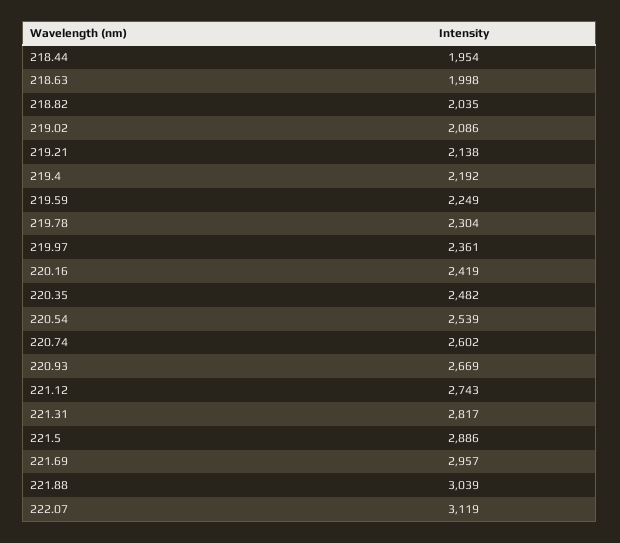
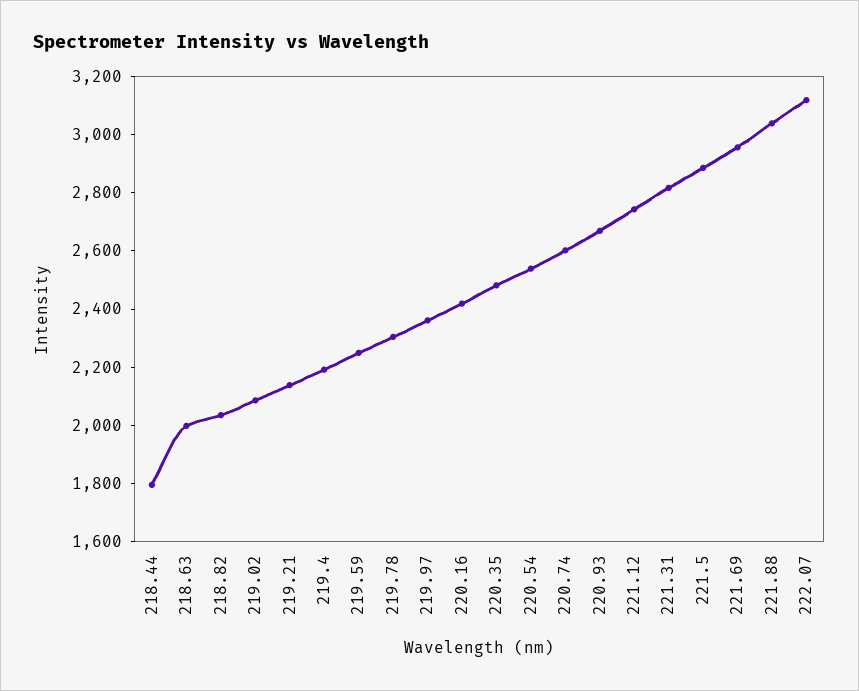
218.44: 1954 -> 1800

